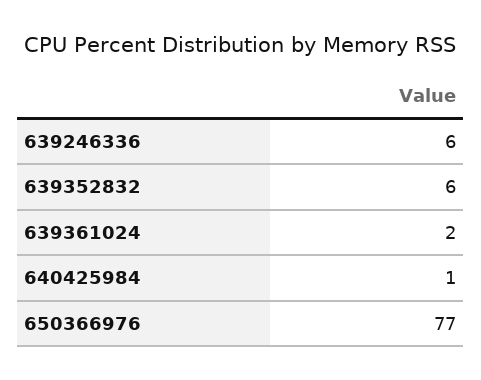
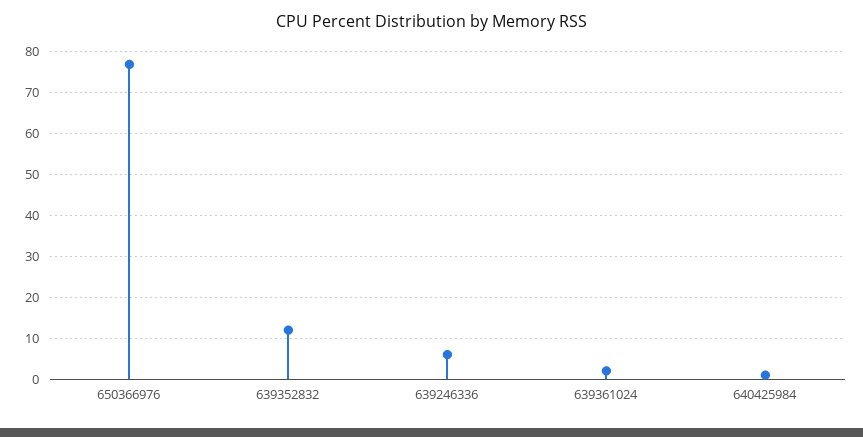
639352832: 6 -> 12

